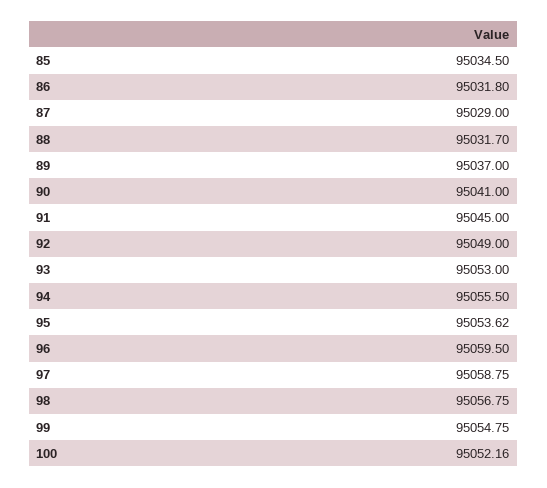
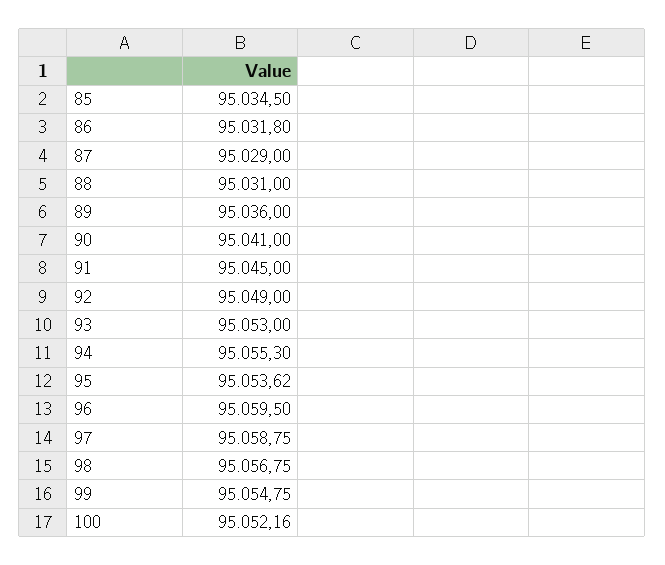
88: 95031.7 -> 95031
89: 95037 -> 95036
94: 95055.5 -> 95055.3

